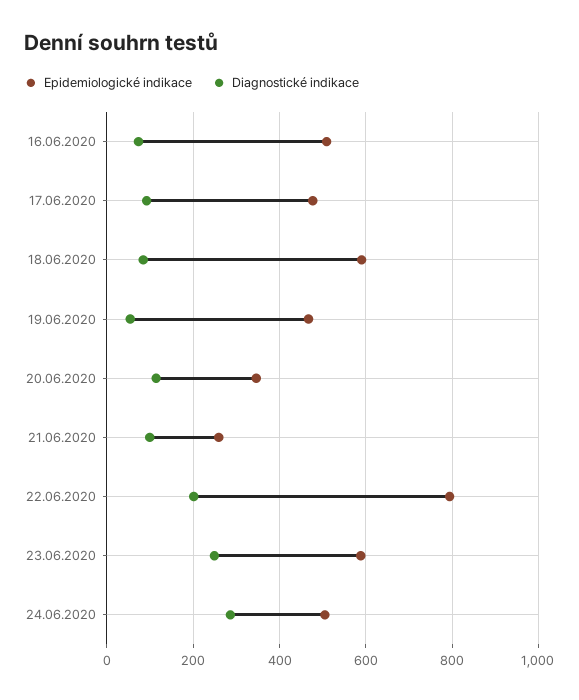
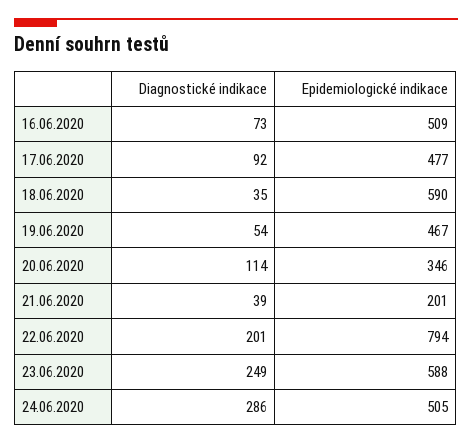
Diagnostické indikace, 18.06.2020: 80 -> 35
Epidemiologické indikace, 21.06.2020: 260 -> 201
Diagnostické indikace, 21.06.2020: 100 -> 39

